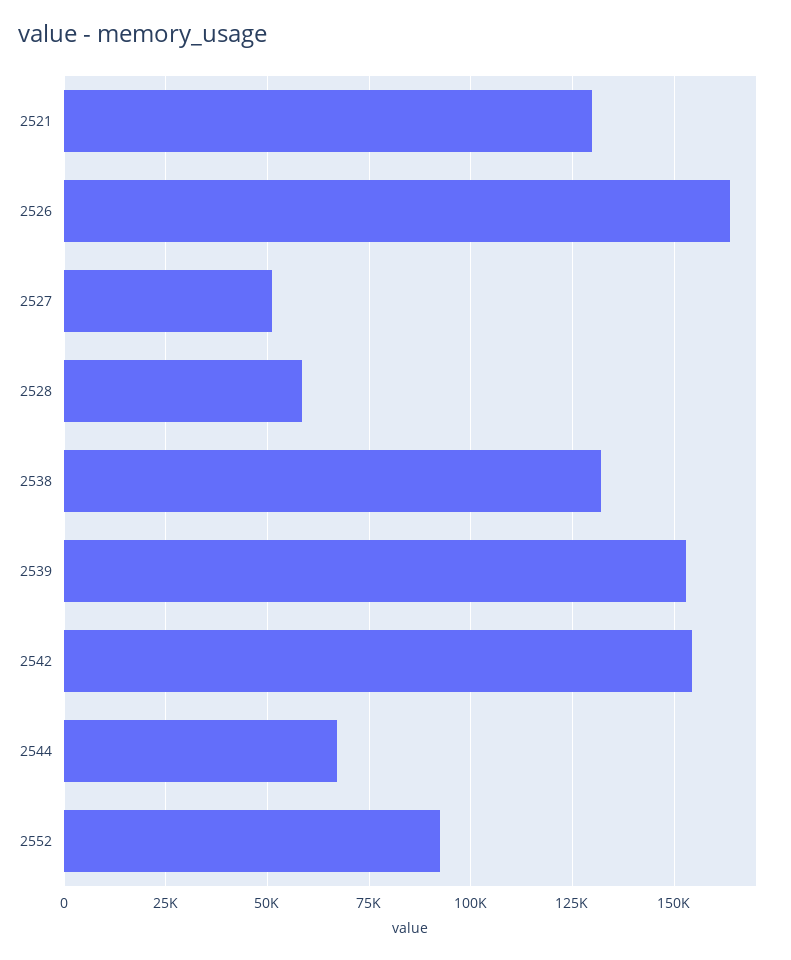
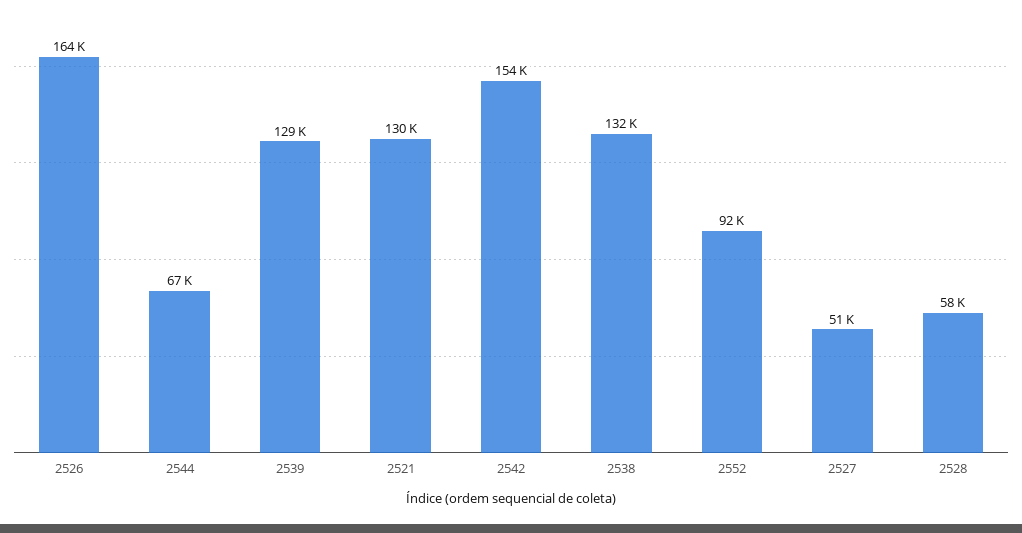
2539: 152500 -> 129000

